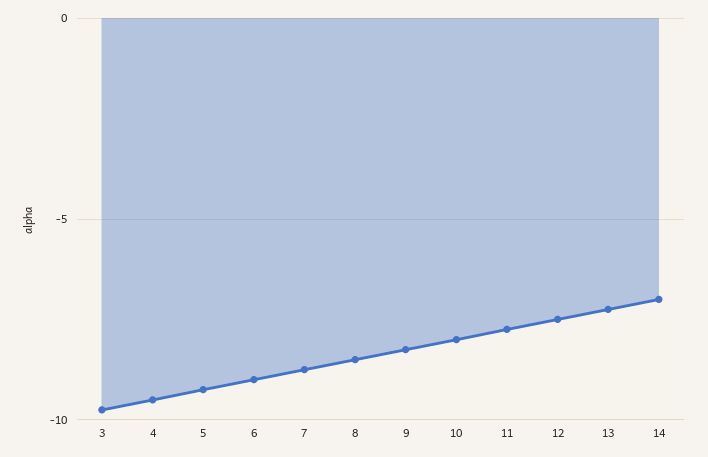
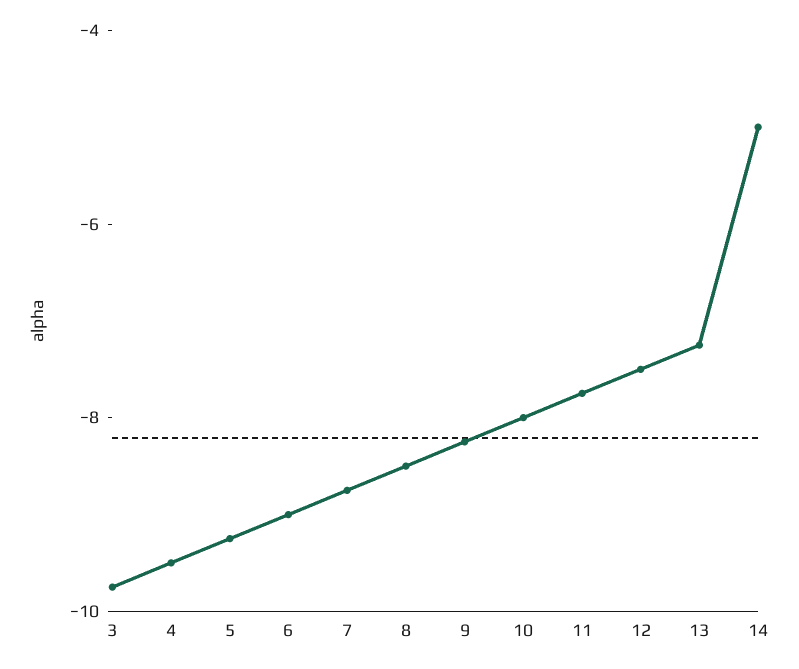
14: -7 -> -5

